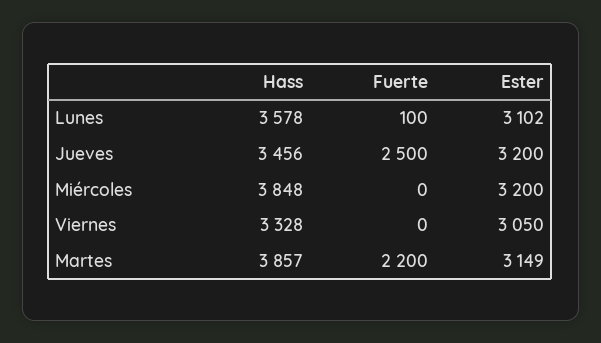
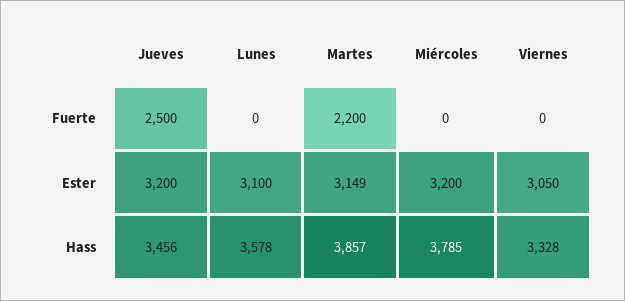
Fuerte, Lunes: 100 -> 0
Ester, Lunes: 3102 -> 3100
Hass, Miércoles: 3848 -> 3785

